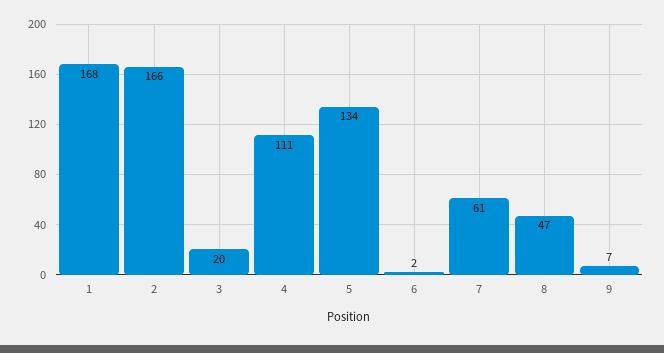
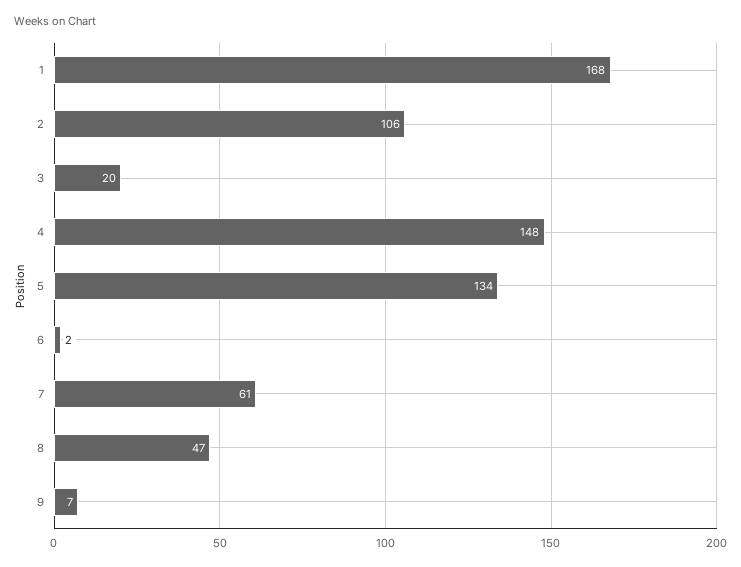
2: 166 -> 106
4: 111 -> 148

